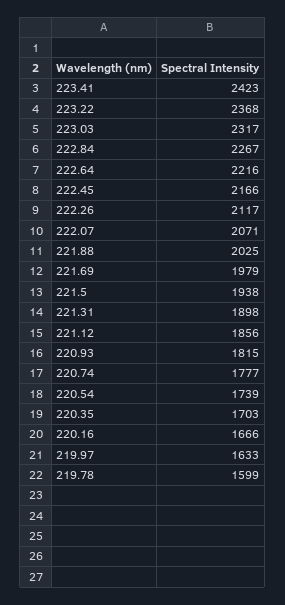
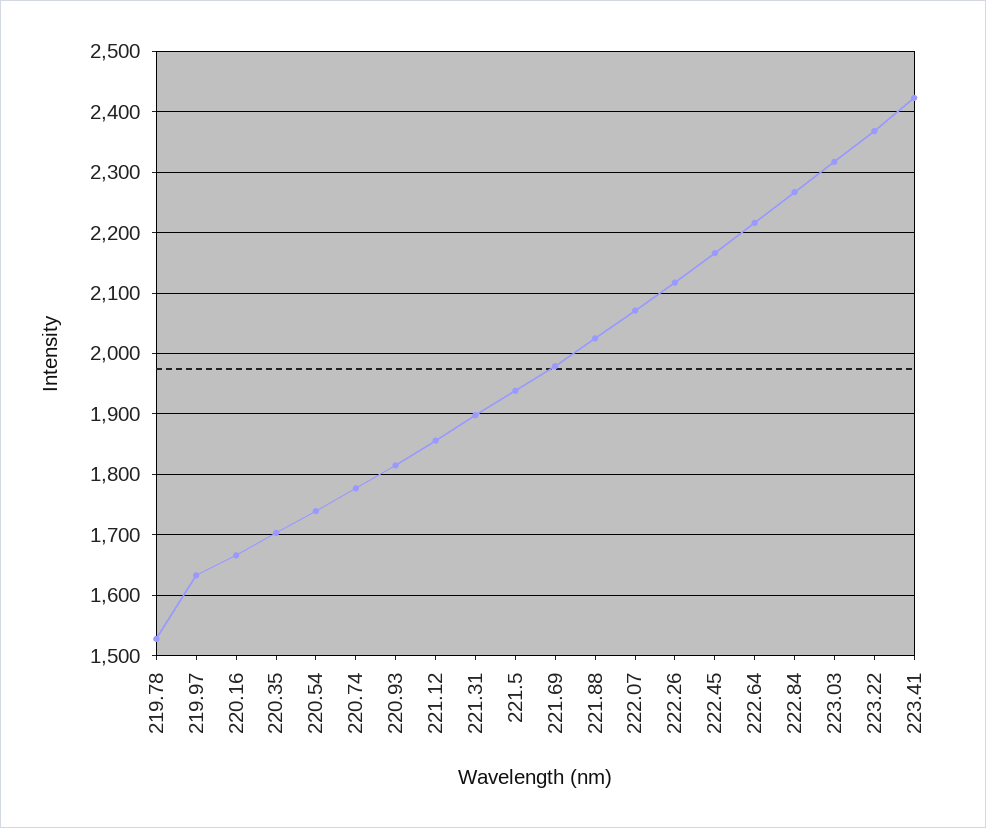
219.78: 1599 -> 1530

